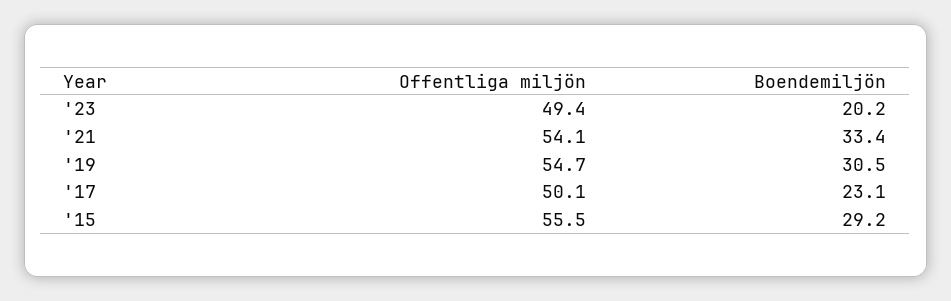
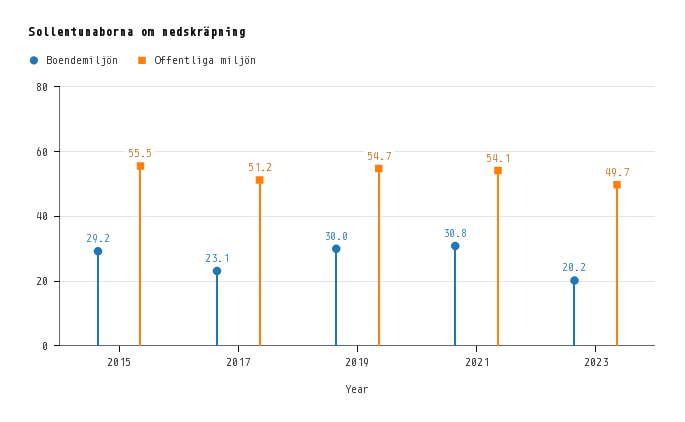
Offentliga miljön, '23: 49.4 -> 49.7
Boendemiljön, '21: 33.4 -> 30.8
Boendemiljön, '19: 30.5 -> 30
Offentliga miljön, '17: 50.1 -> 51.2

